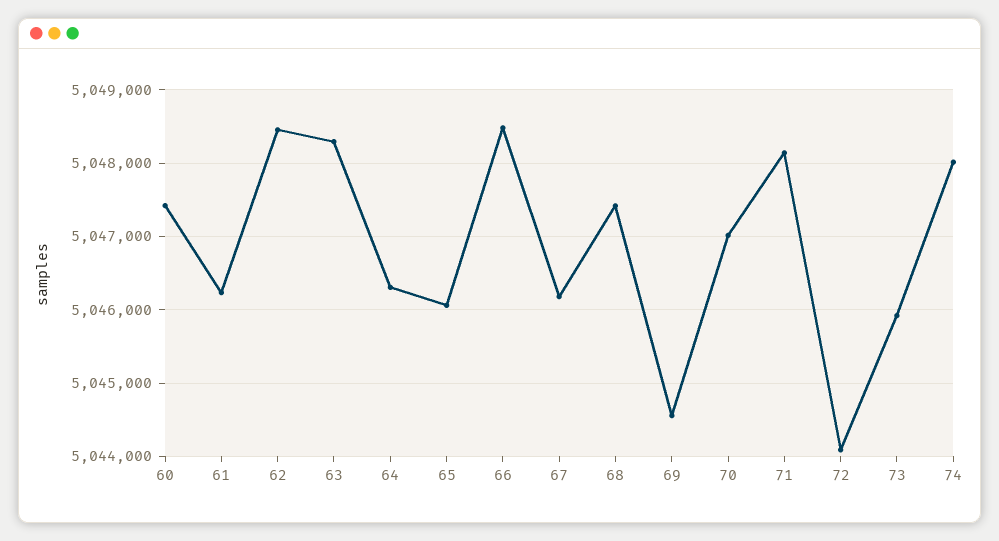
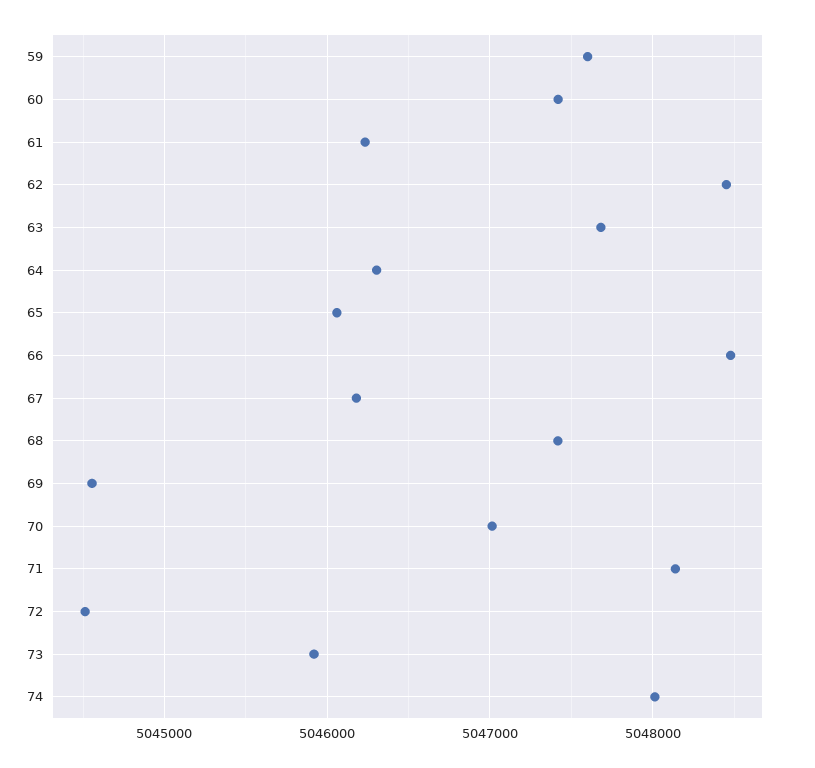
63: 5048300 -> 5047700
72: 5044100 -> 5044500
59: none -> 5047600

